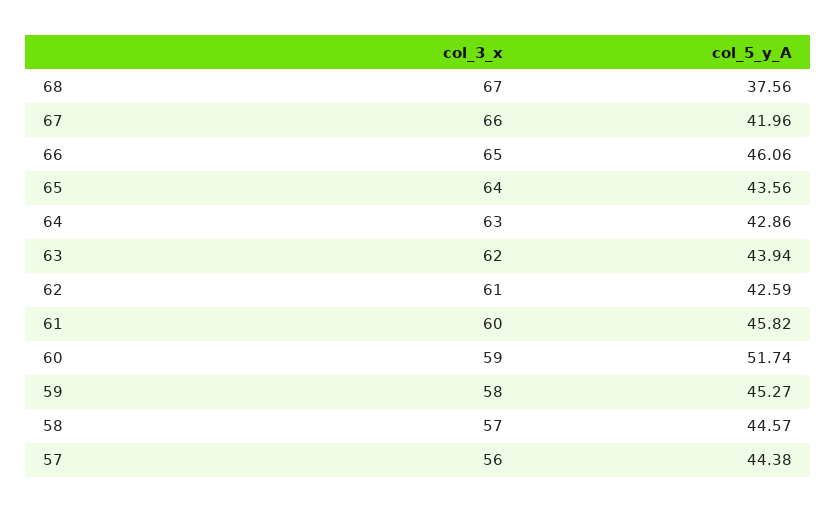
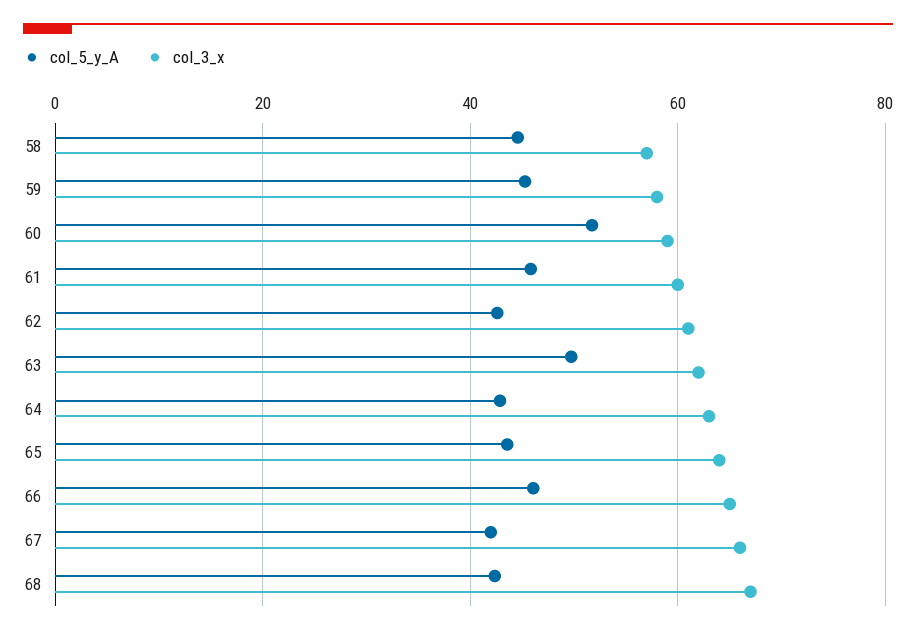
col_5_y_A, 68: 37.56 -> 42
col_5_y_A, 63: 43.94 -> 50
col_3_x, 57: 56 -> none
col_5_y_A, 57: 44.38 -> none

